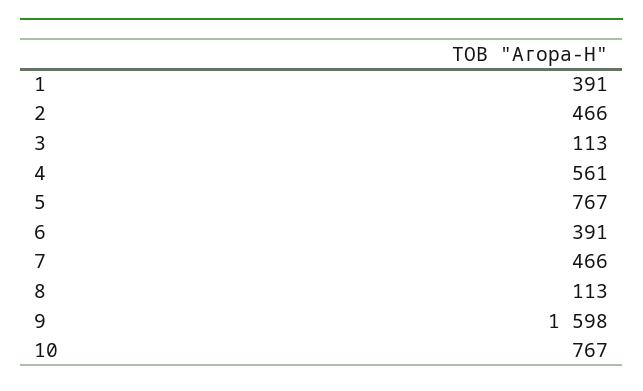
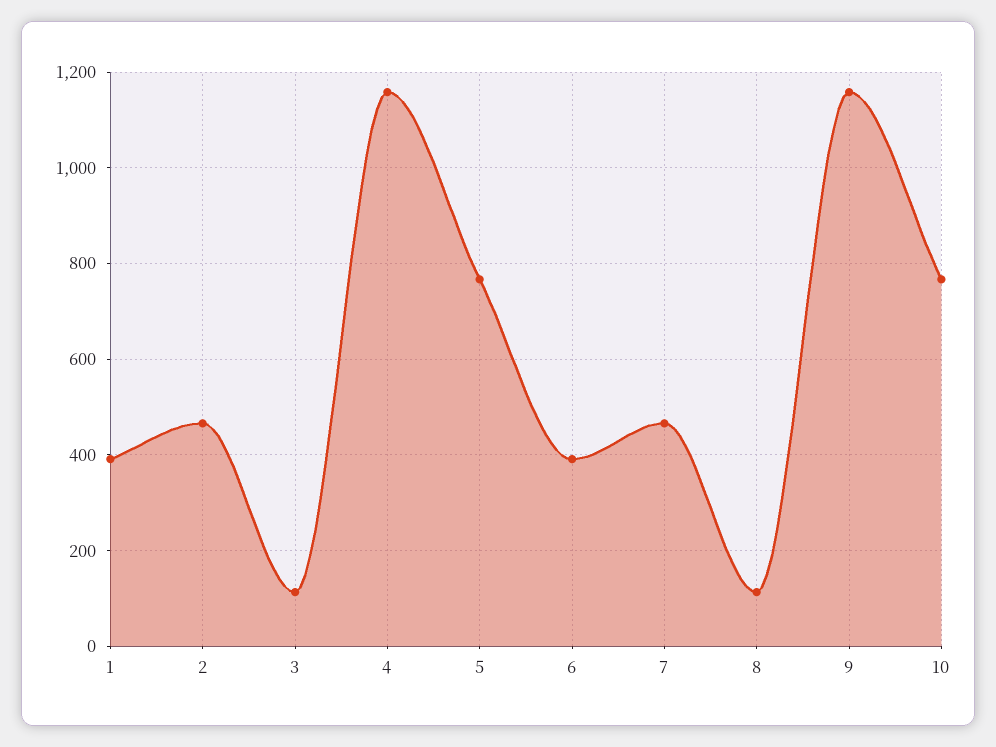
4: 561 -> 1160
9: 1598 -> 1160

